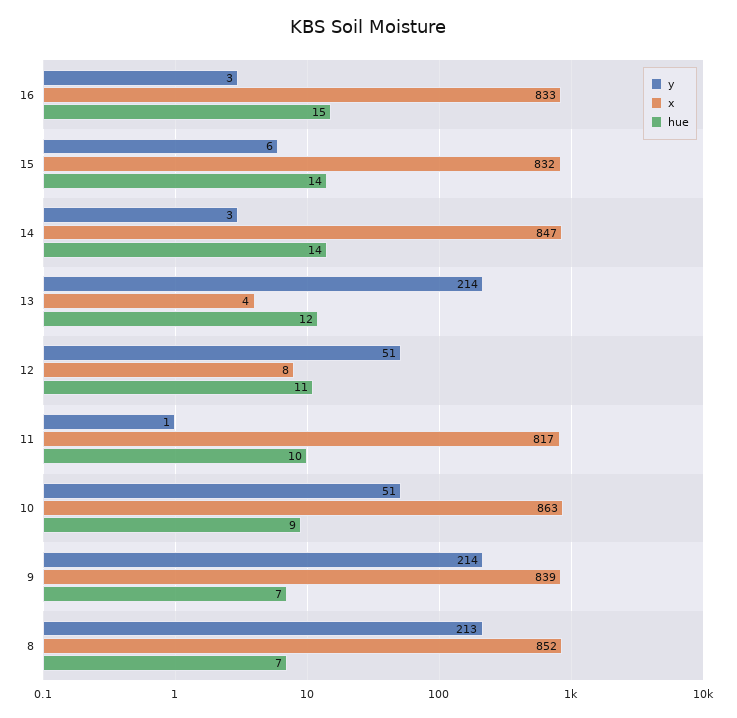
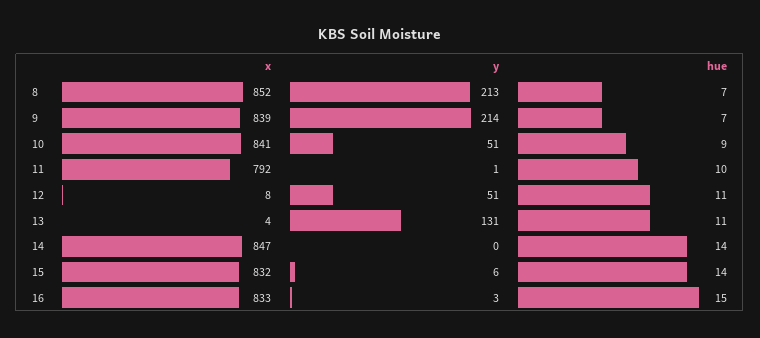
y, 14: 3 -> 0
y, 13: 214 -> 131
hue, 13: 12 -> 11
x, 11: 817 -> 792
x, 10: 863 -> 841

